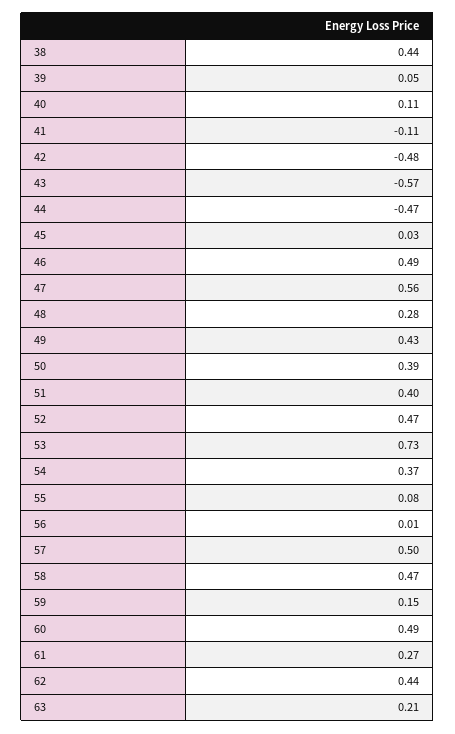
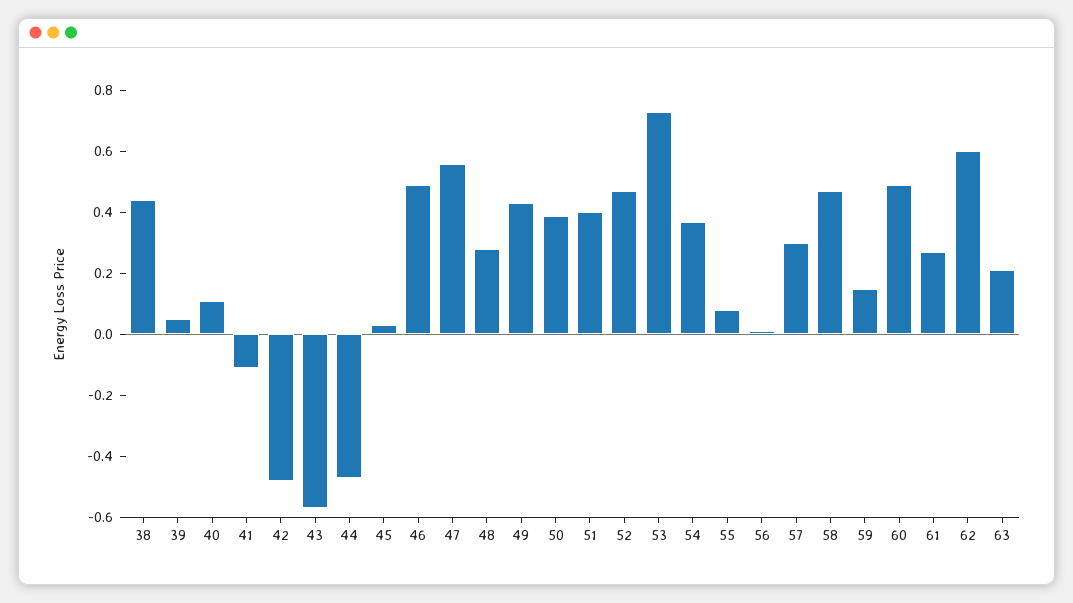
57: 0.5 -> 0.3
62: 0.44 -> 0.6

